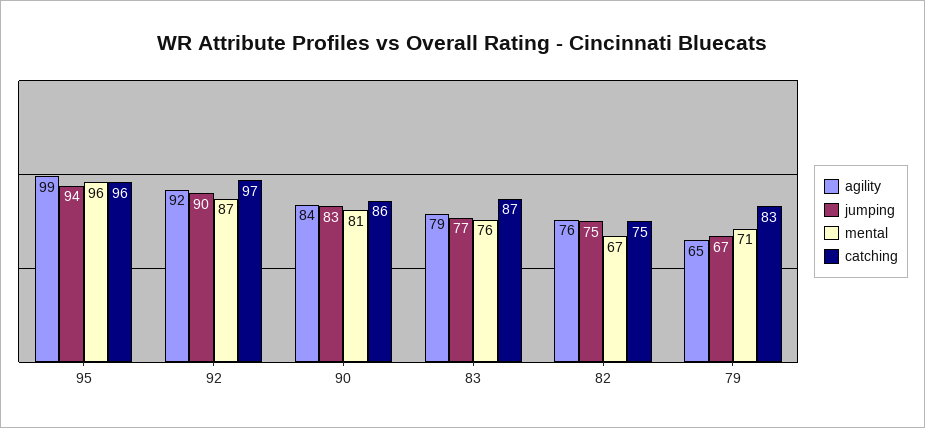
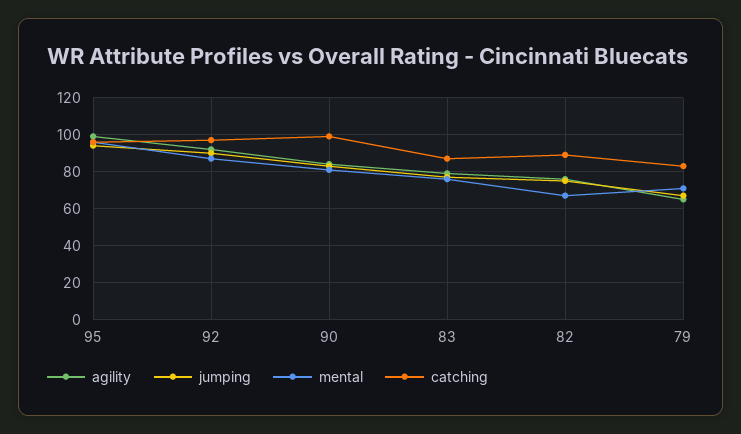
catching, 90: 86 -> 100
catching, 82: 75 -> 90

